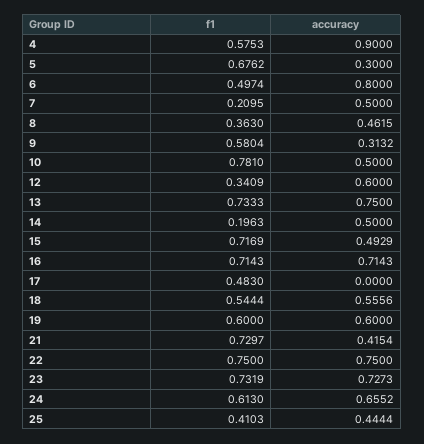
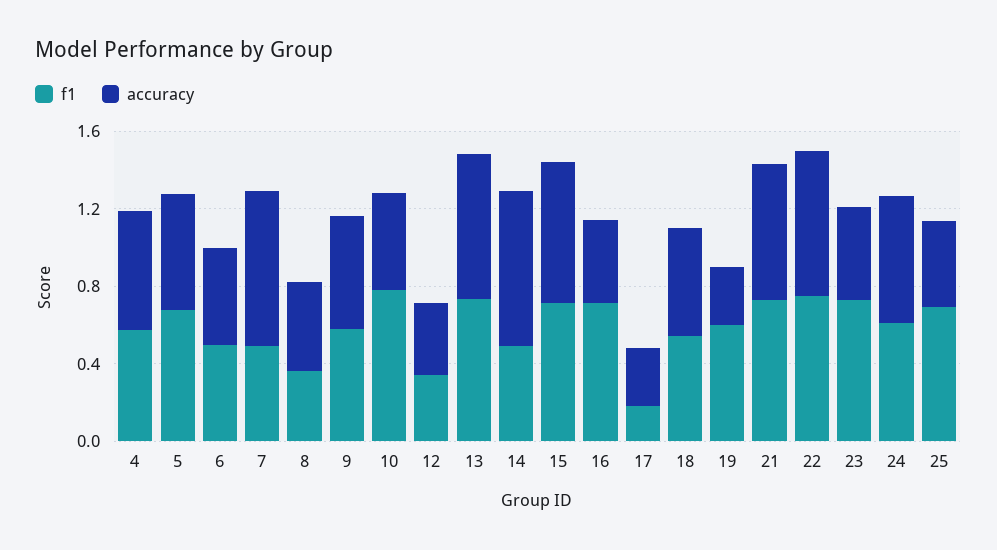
accuracy, 4: 0.9 -> 0.6
accuracy, 5: 0.3 -> 0.6
accuracy, 6: 0.8 -> 0.5
f1, 7: 0.2095 -> 0.5
accuracy, 7: 0.5 -> 0.8
accuracy, 9: 0.3132 -> 0.6
accuracy, 12: 0.6 -> 0.4
f1, 14: 0.1963 -> 0.5
accuracy, 14: 0.5 -> 0.8
accuracy, 15: 0.4929 -> 0.7
accuracy, 16: 0.7143 -> 0.4
f1, 17: 0.483 -> 0.2
accuracy, 17: 0 -> 0.3
accuracy, 19: 0.6 -> 0.3
accuracy, 21: 0.4154 -> 0.7
accuracy, 23: 0.7273 -> 0.5
f1, 25: 0.4103 -> 0.7

